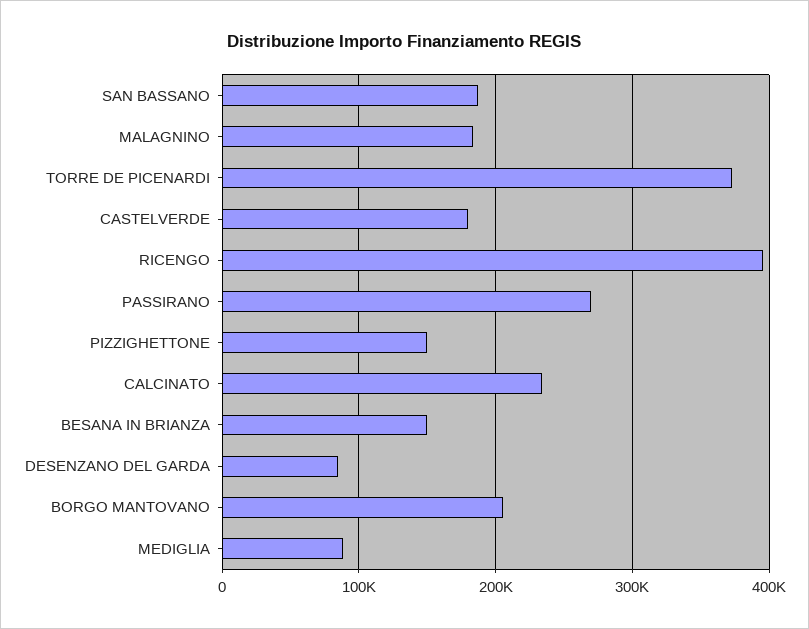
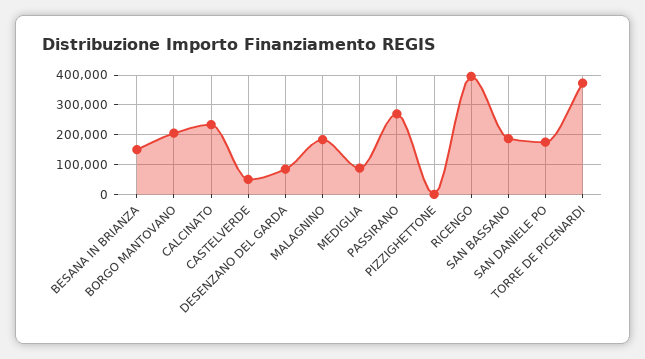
CASTELVERDE: 180000 -> 50000
PIZZIGHETTONE: 150000 -> 0
SAN DANIELE PO: none -> 175000

